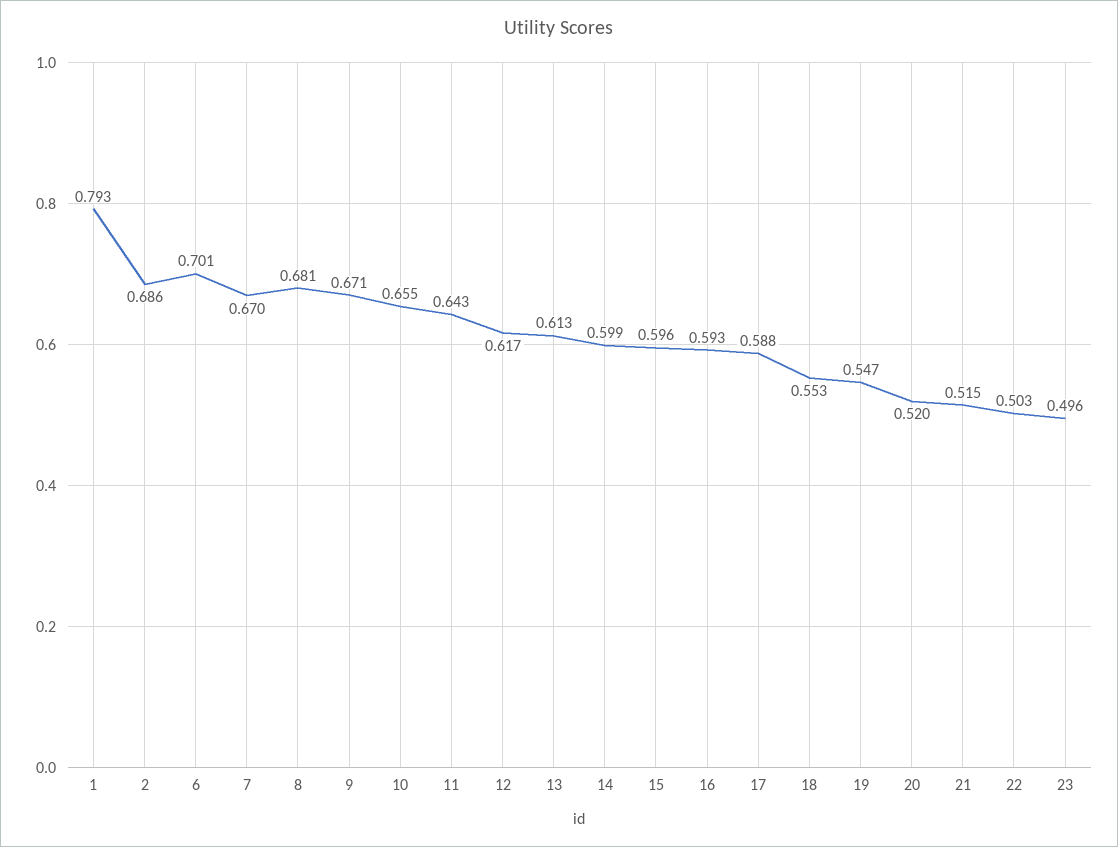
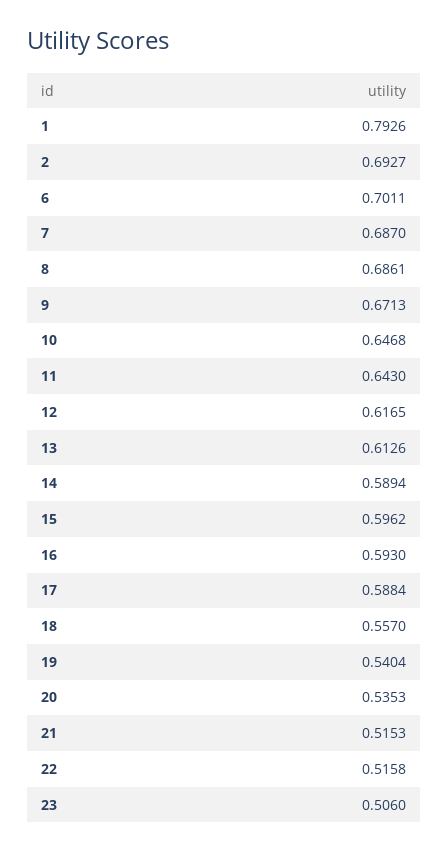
2: 0.686 -> 0.6927
7: 0.67 -> 0.687
8: 0.681 -> 0.6861
10: 0.655 -> 0.6468
14: 0.599 -> 0.5894
18: 0.553 -> 0.557
19: 0.547 -> 0.5404
20: 0.52 -> 0.5353
22: 0.503 -> 0.5158
23: 0.496 -> 0.506

